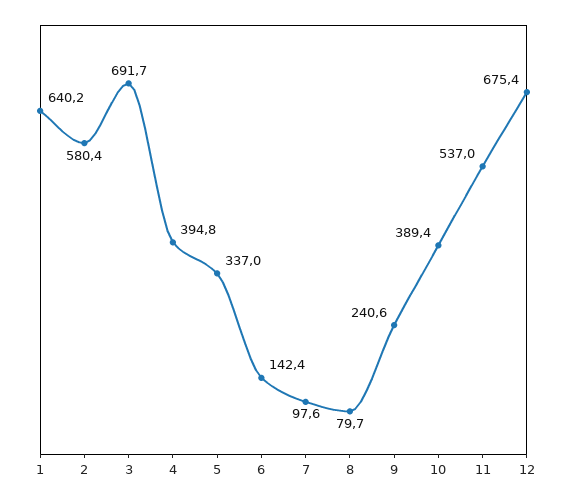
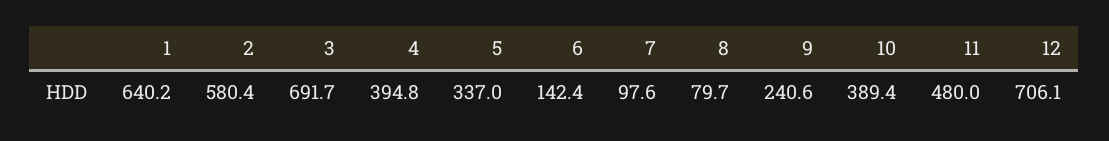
11: 537 -> 480
12: 675.4 -> 706.1

